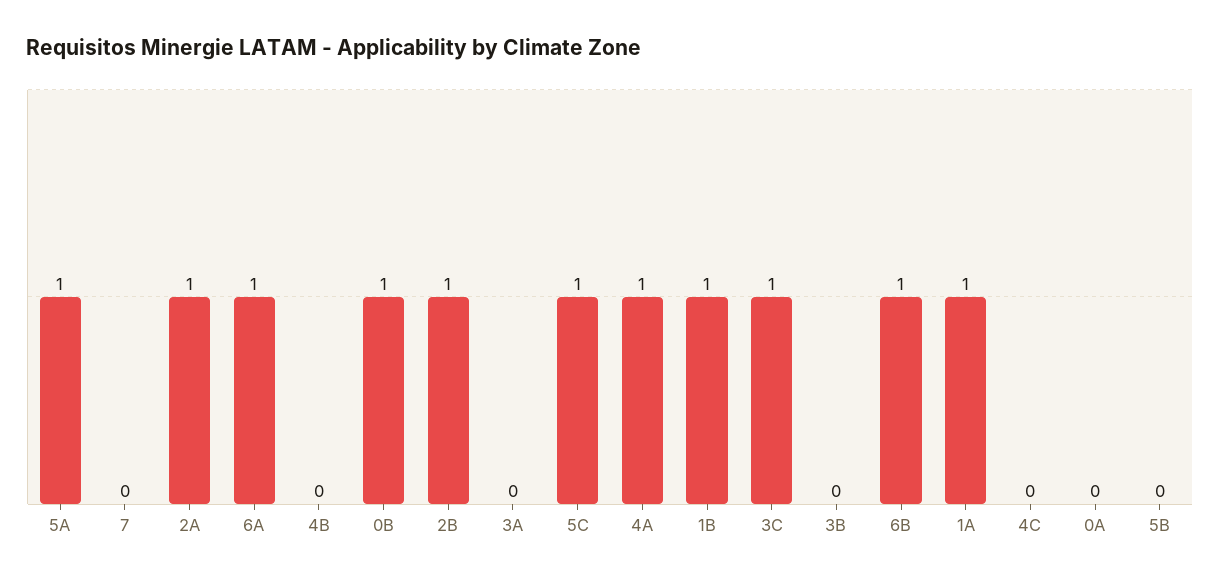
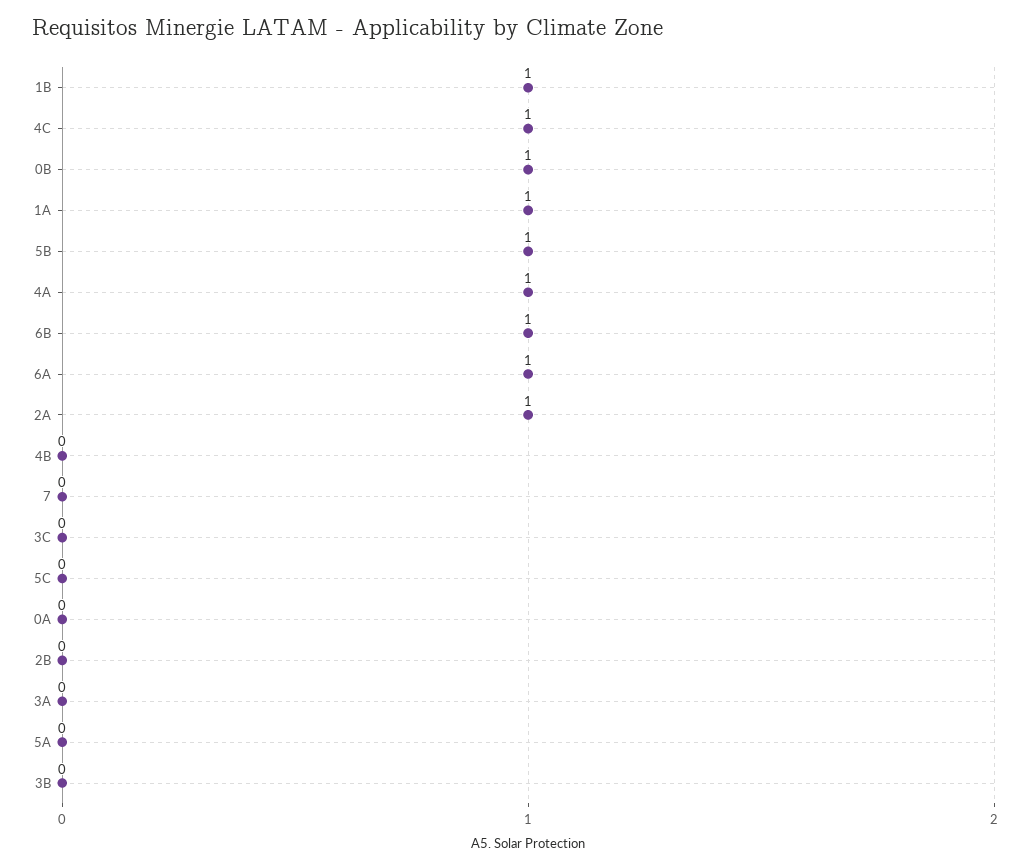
5A: 1 -> 0
2B: 1 -> 0
5C: 1 -> 0
3C: 1 -> 0
4C: 0 -> 1
5B: 0 -> 1

